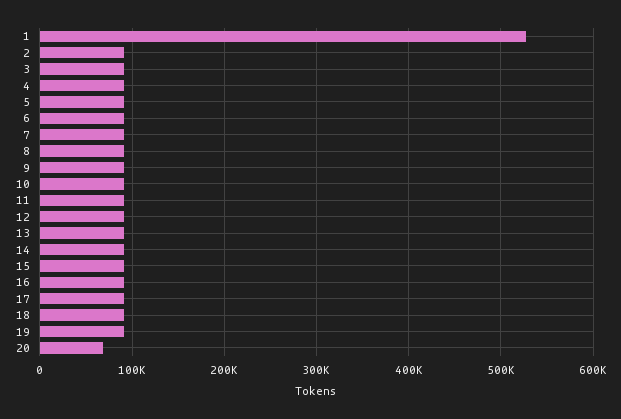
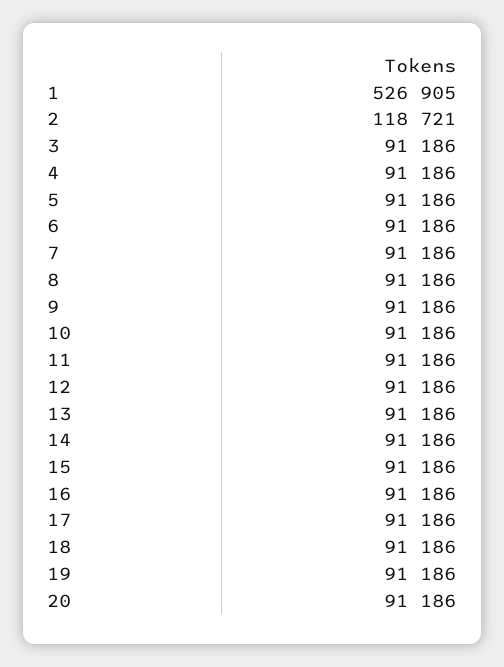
2: 90000 -> 118721
20: 70000 -> 91186

